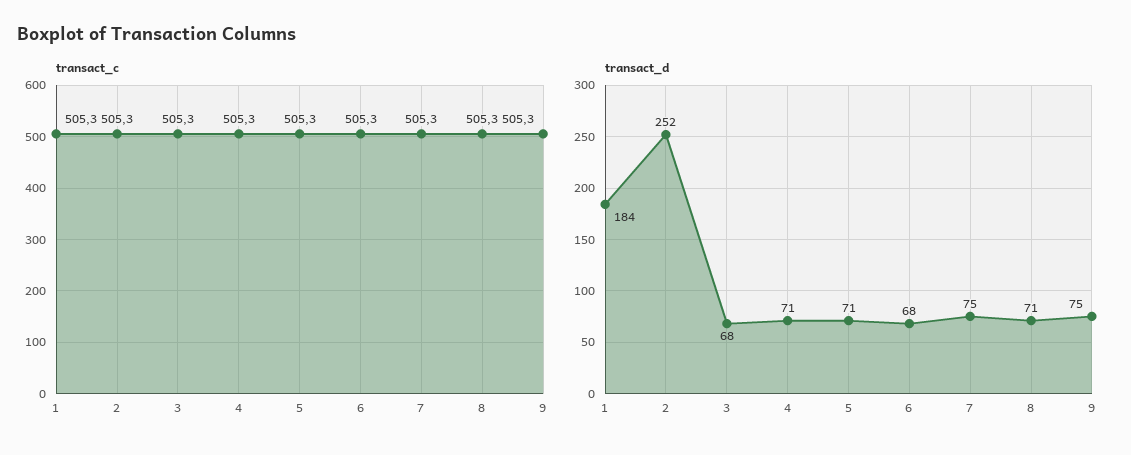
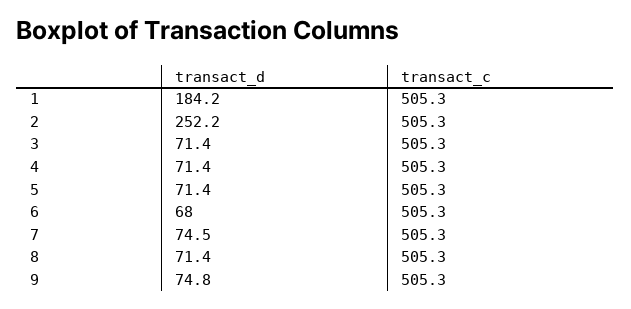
transact_d, 3: 68 -> 71.4

